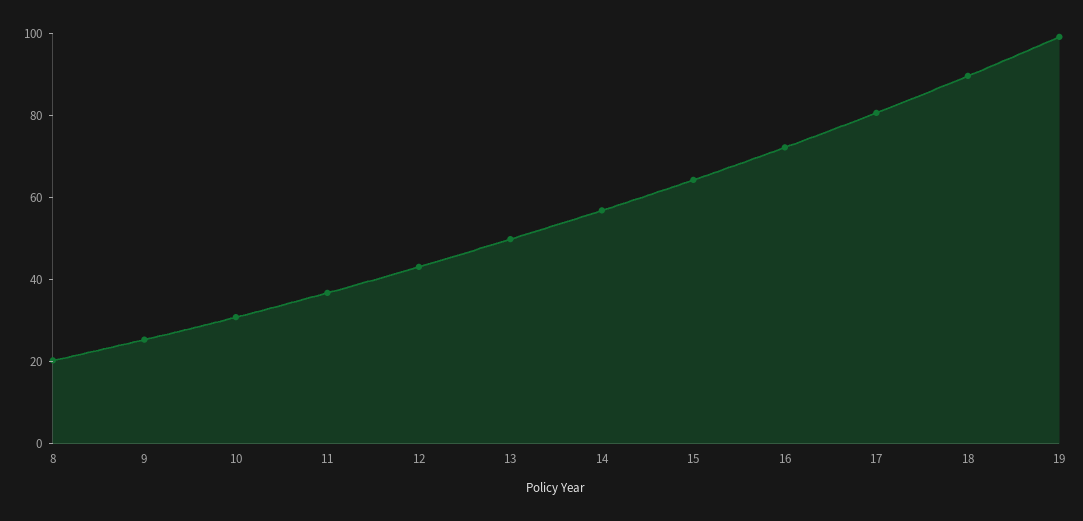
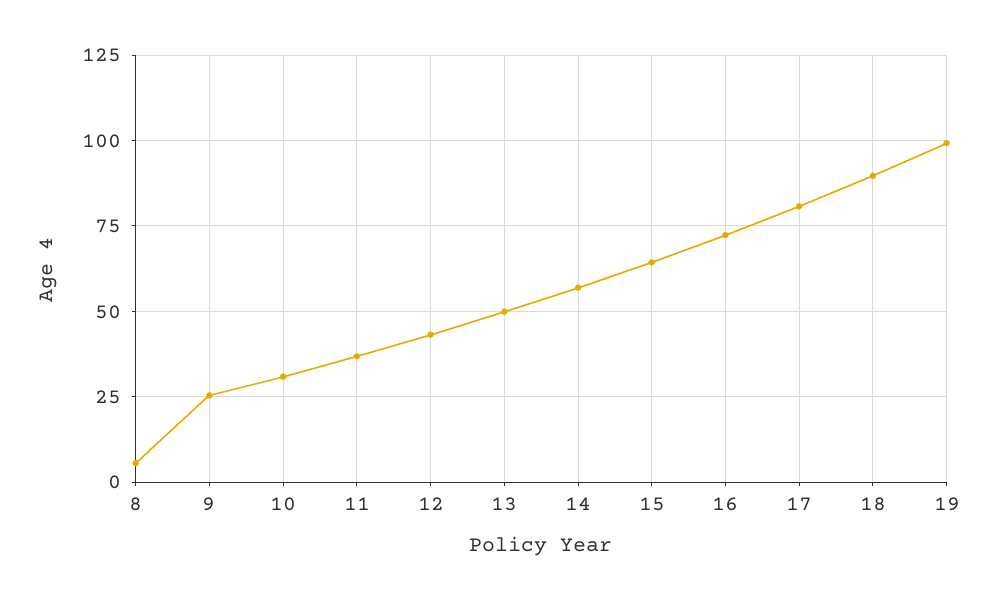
8: 20 -> 5

